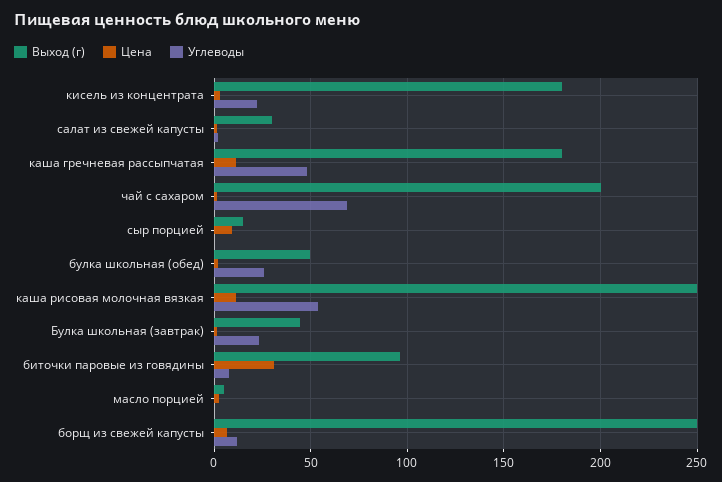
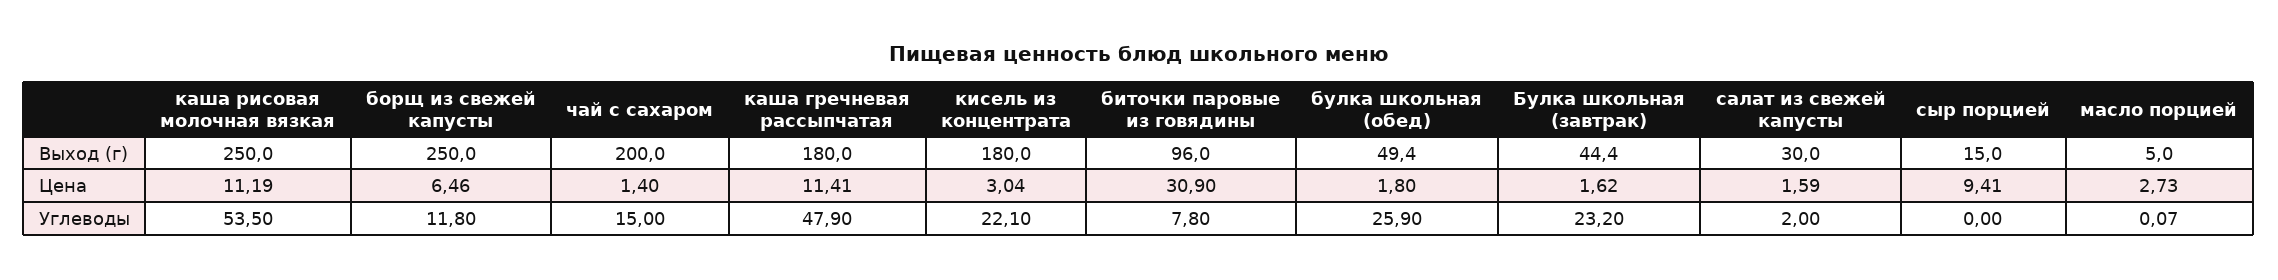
Углеводы, чай с сахаром: 70 -> 15

